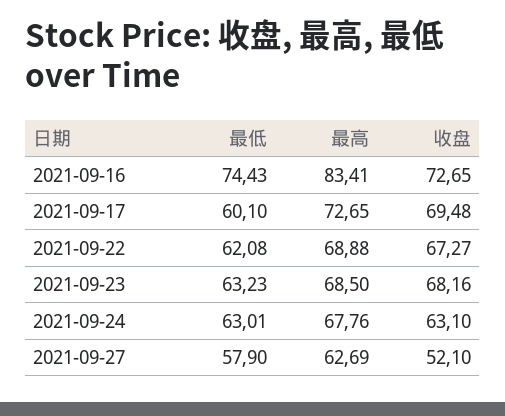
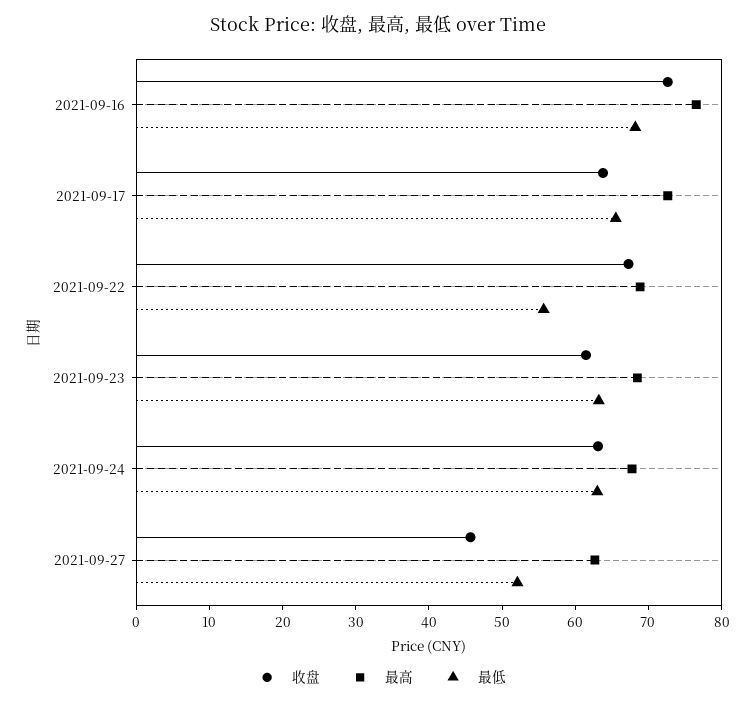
最低, 2021-09-16: 74.43 -> 68
最高, 2021-09-16: 83.41 -> 76
最低, 2021-09-17: 60.1 -> 66
收盘, 2021-09-17: 69.48 -> 64
最低, 2021-09-22: 62.08 -> 56
收盘, 2021-09-23: 68.16 -> 62
最低, 2021-09-27: 57.9 -> 52
收盘, 2021-09-27: 52.1 -> 46

